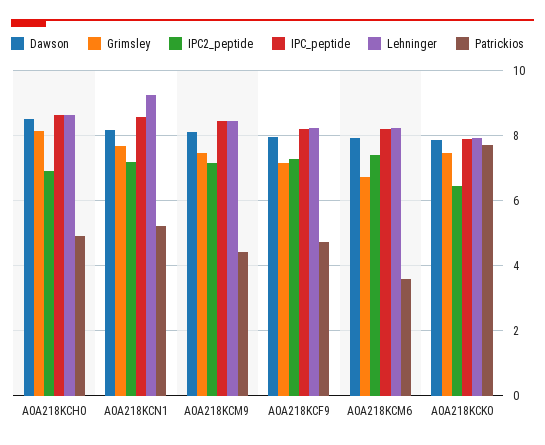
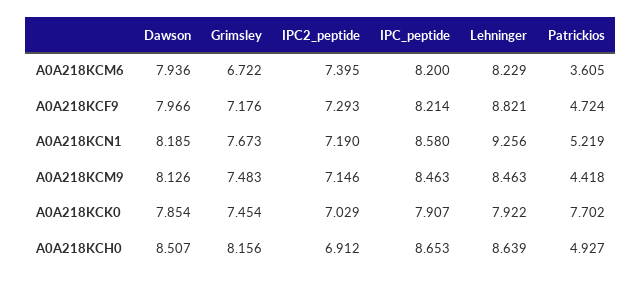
Lehninger, A0A218KCF9: 8.2 -> 8.821
IPC2_peptide, A0A218KCK0: 6.4 -> 7.029

